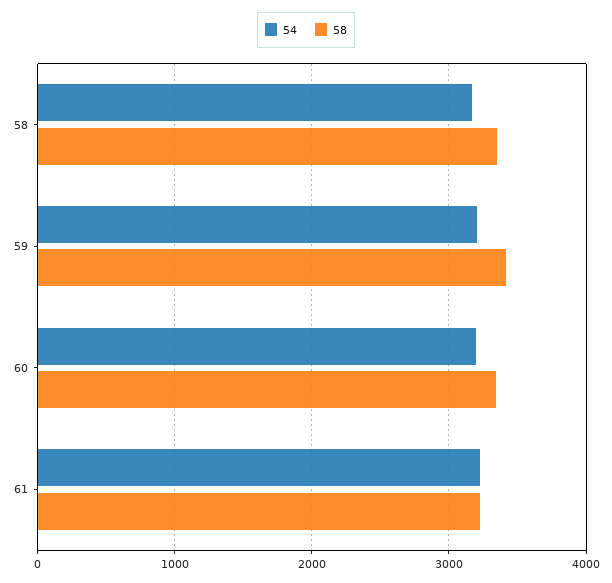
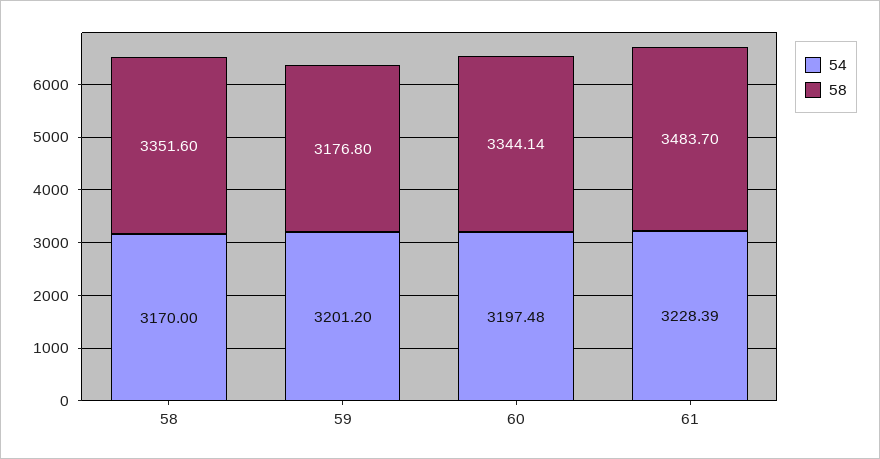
58, 59: 3400 -> 3176.8
58, 61: 3200 -> 3483.7

